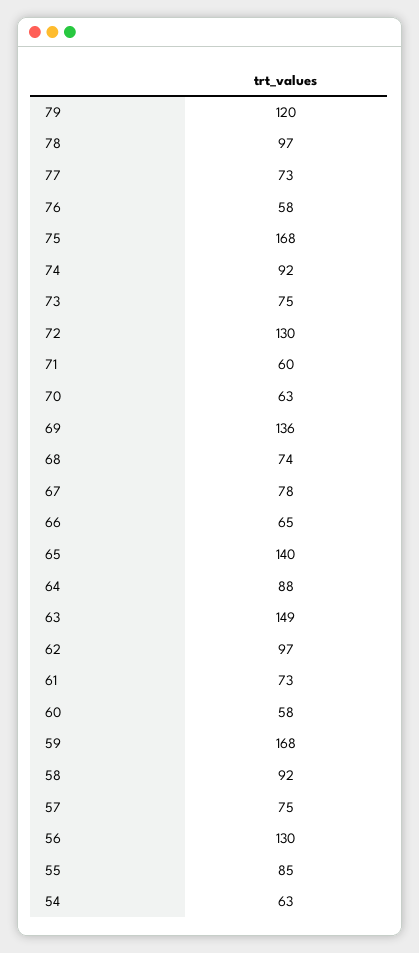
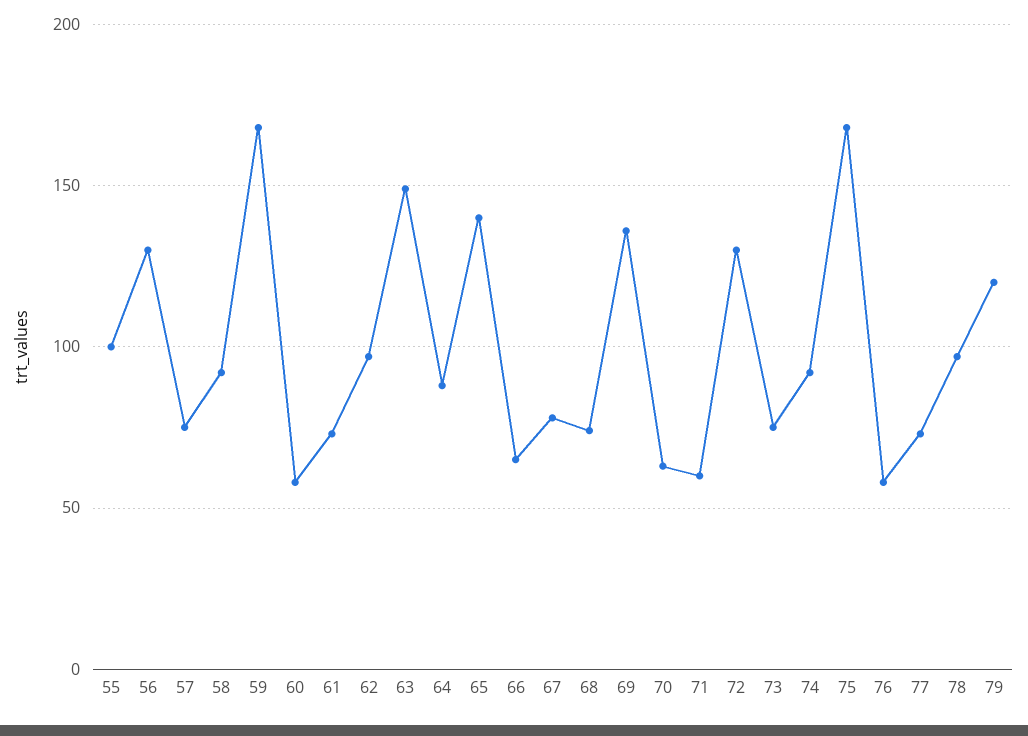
55: 85 -> 100
54: 63 -> none

